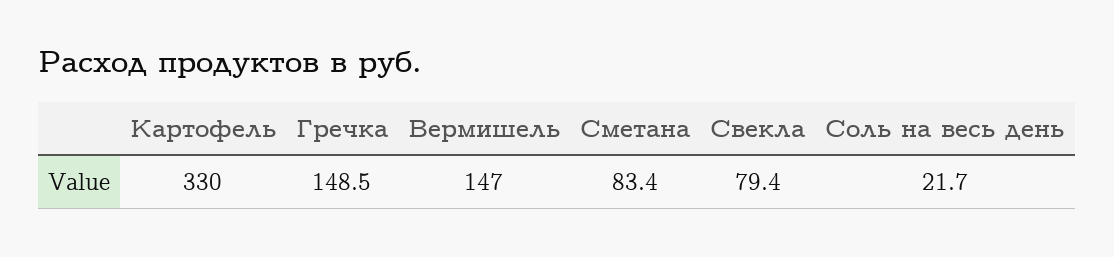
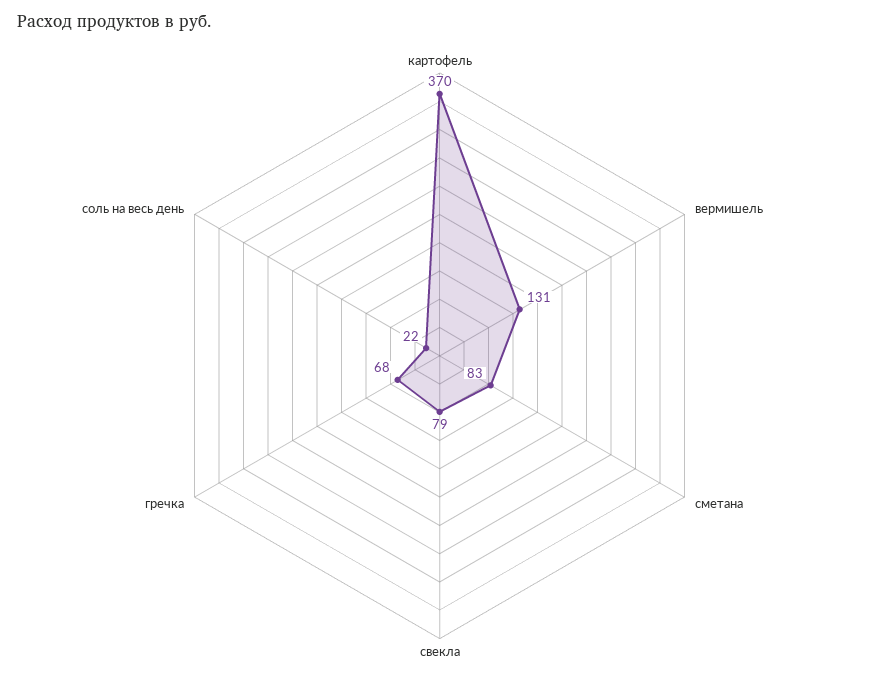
Картофель: 330 -> 370
Гречка: 148.5 -> 68
Вермишель: 147 -> 131

